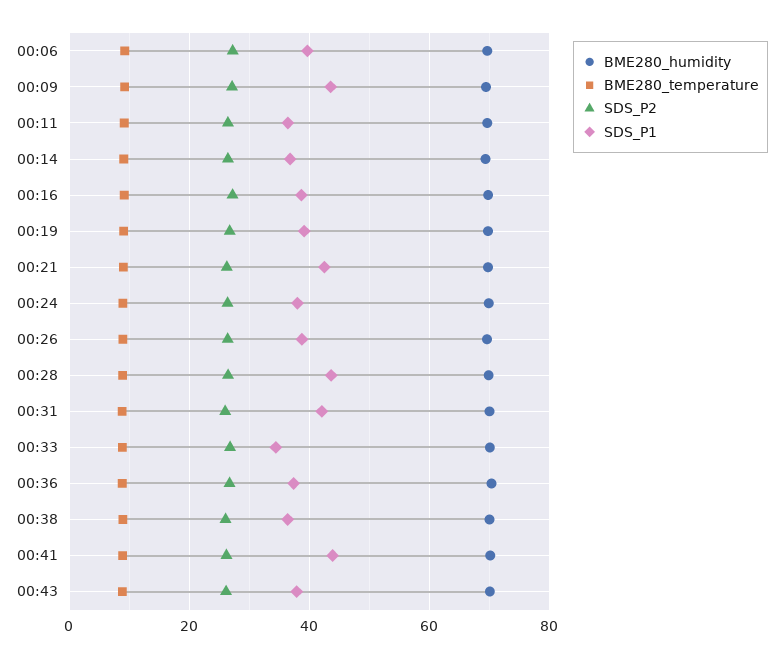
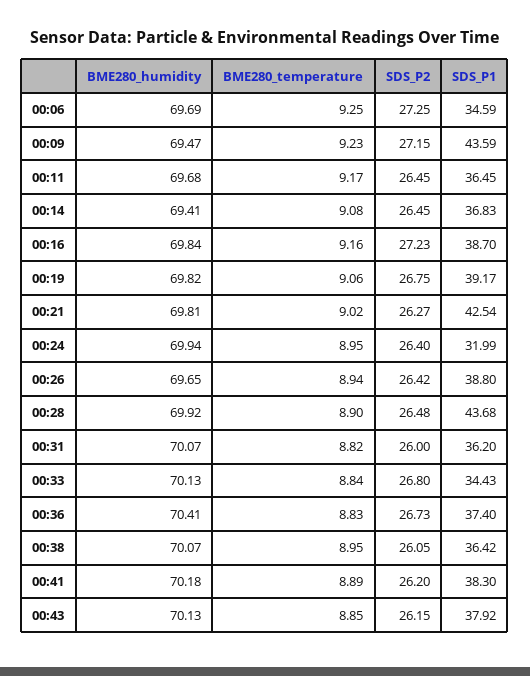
SDS_P1, 00:06: 40 -> 34.59
SDS_P1, 00:24: 38 -> 31.99
SDS_P1, 00:31: 42 -> 36.2
SDS_P1, 00:41: 44 -> 38.3

